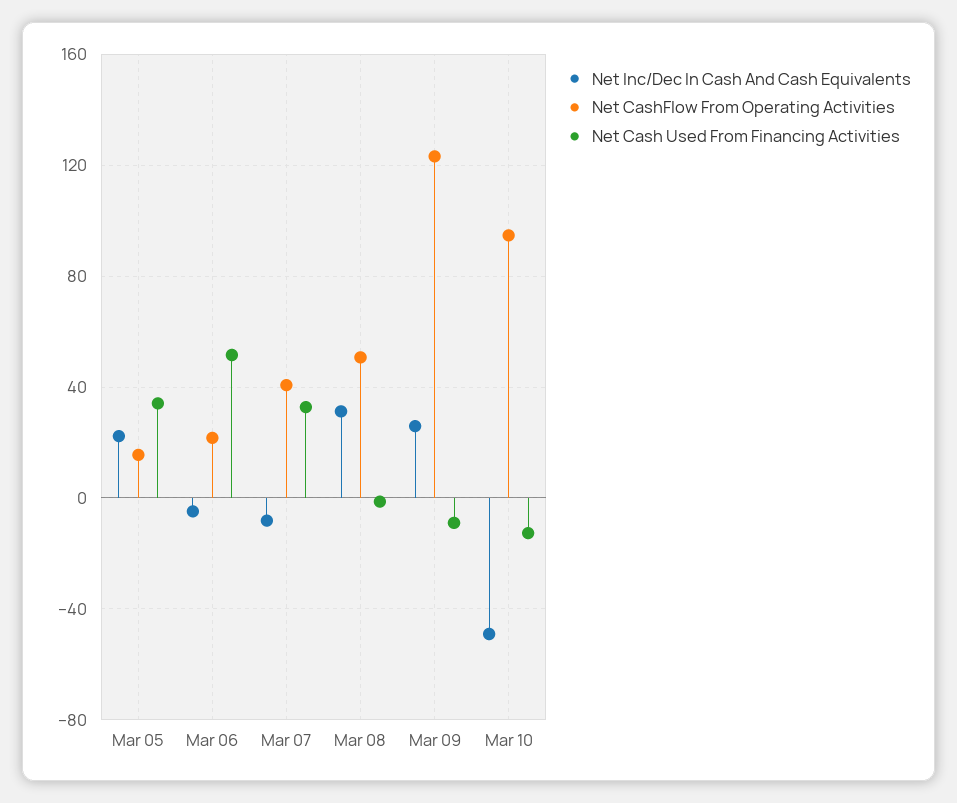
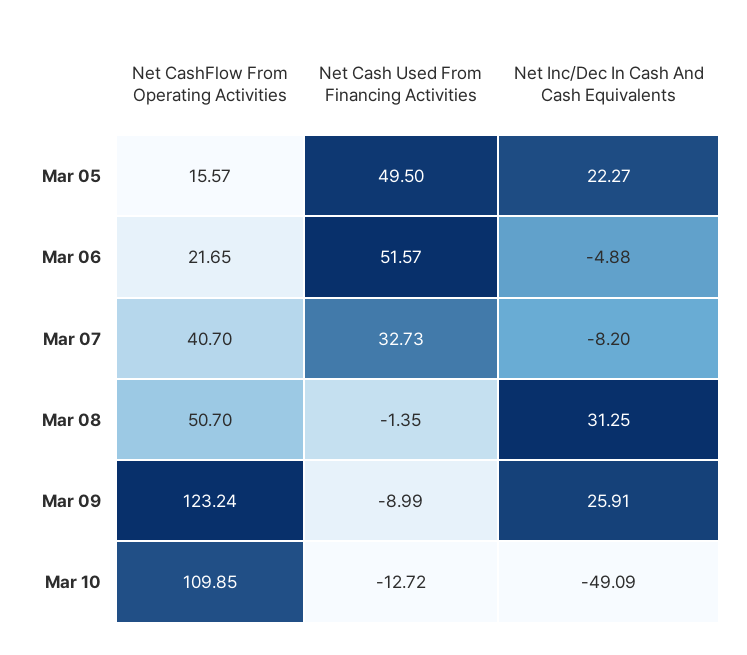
Net Cash Used From Financing Activities, Mar 05: 35 -> 49.5
Net CashFlow From Operating Activities, Mar 10: 95 -> 109.85

